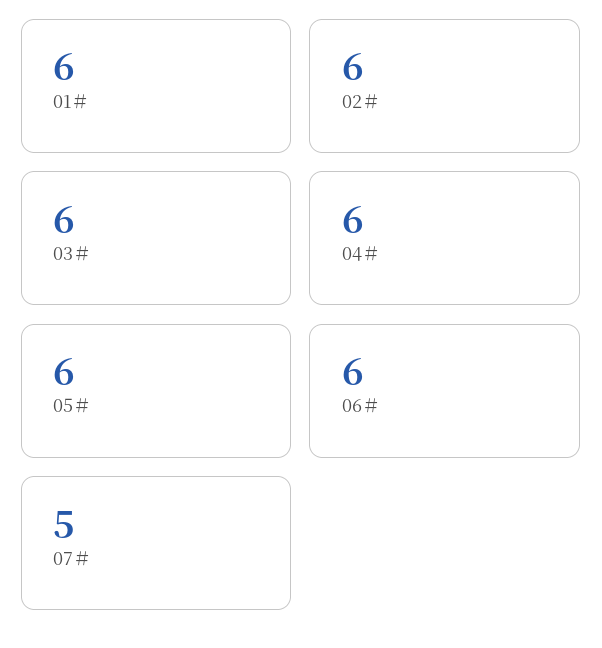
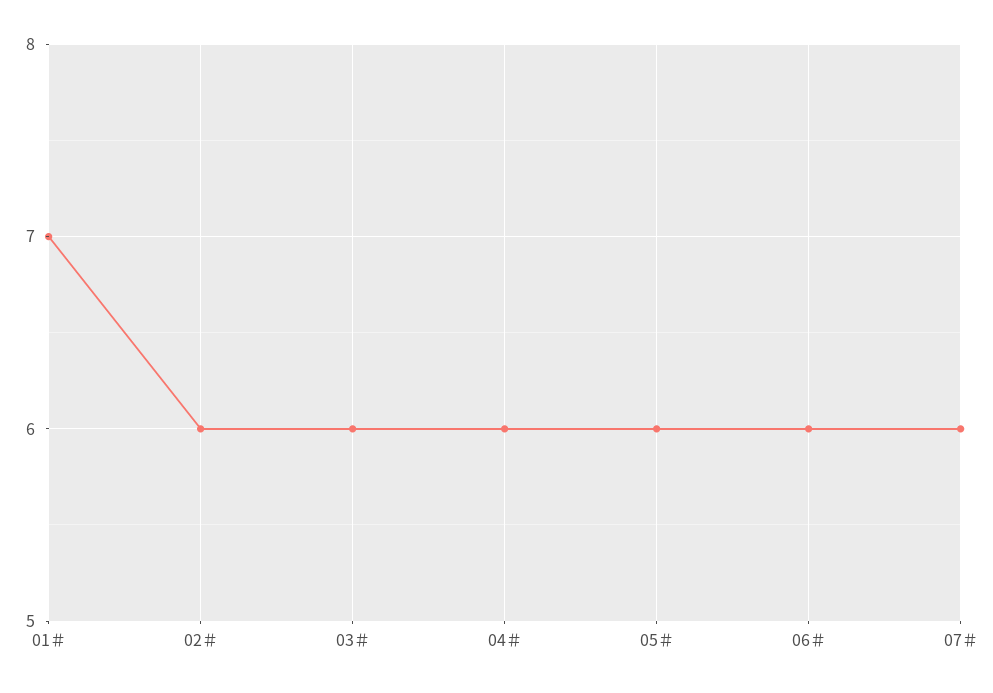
01＃: 6 -> 7
07＃: 5 -> 6

